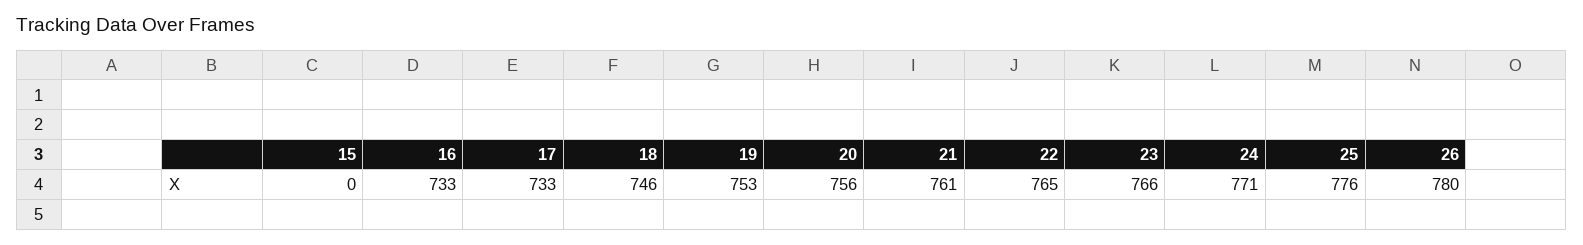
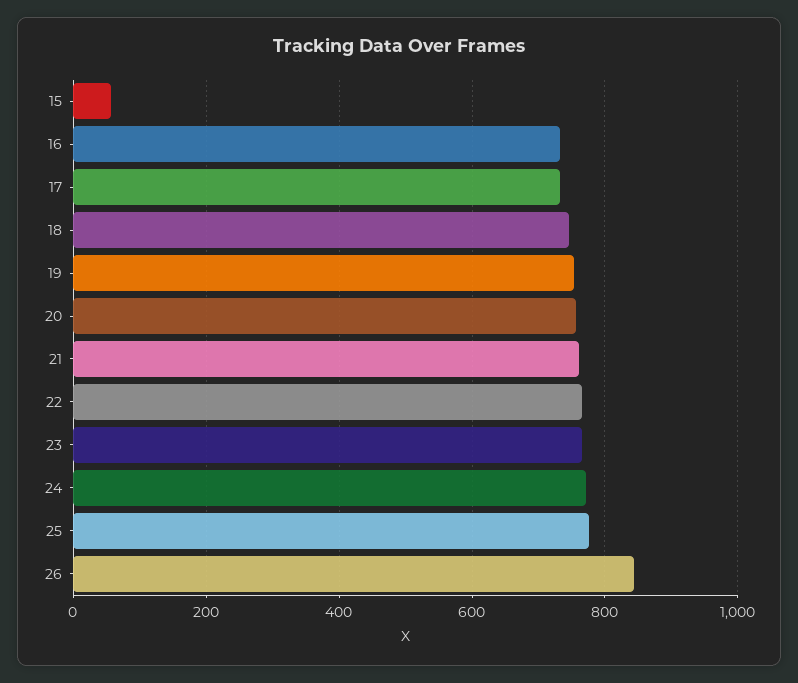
15: 0 -> 60
26: 780 -> 840

